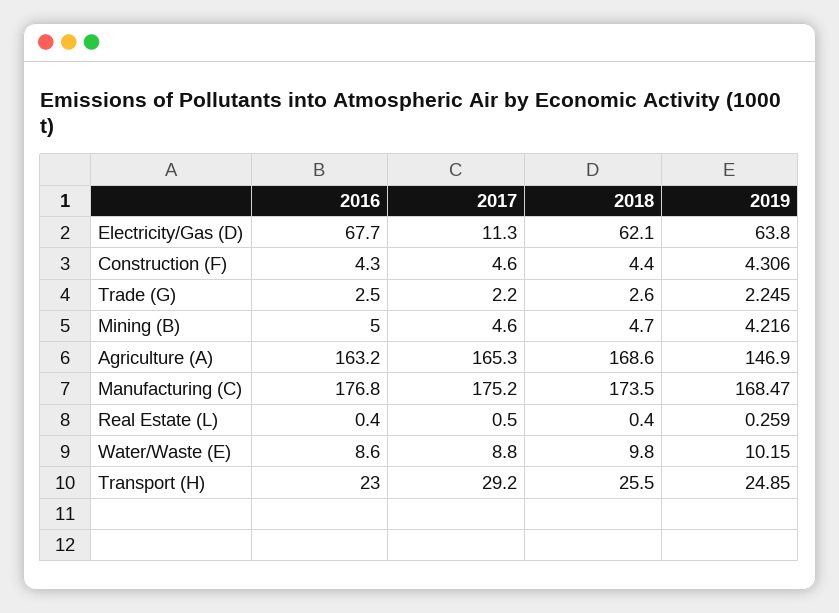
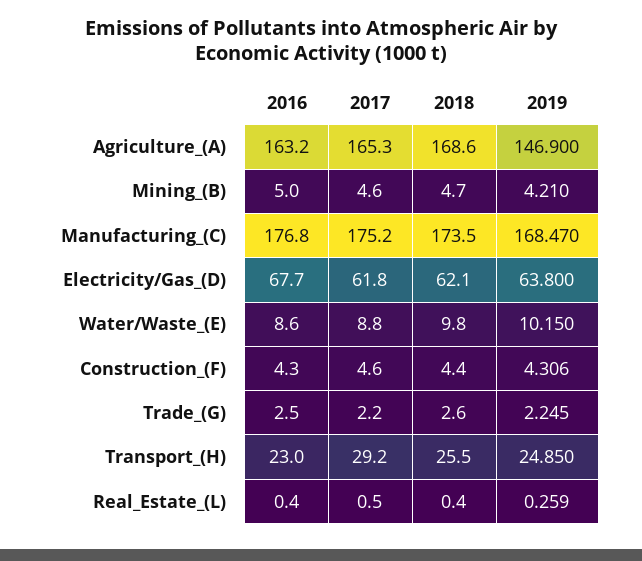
2017, Electricity/Gas (D): 11.3 -> 61.8
2019, Mining (B): 4.216 -> 4.21

